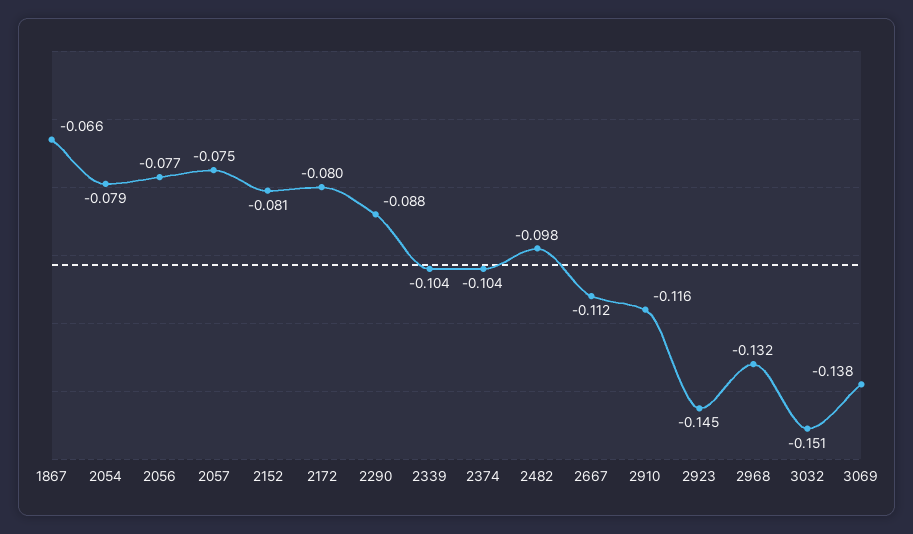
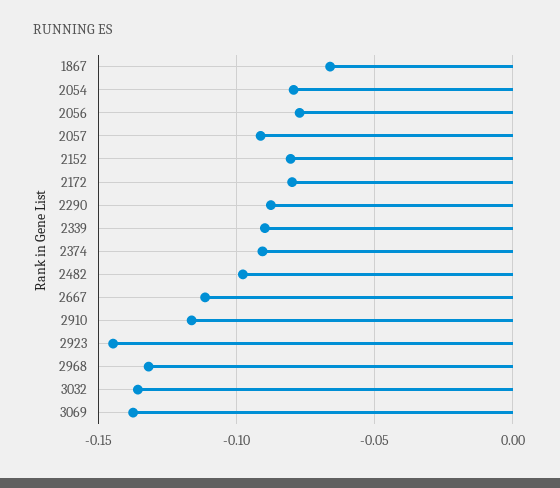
2057: -0.075 -> -0.09
2339: -0.104 -> -0.09
2374: -0.104 -> -0.09
3032: -0.151 -> -0.135

